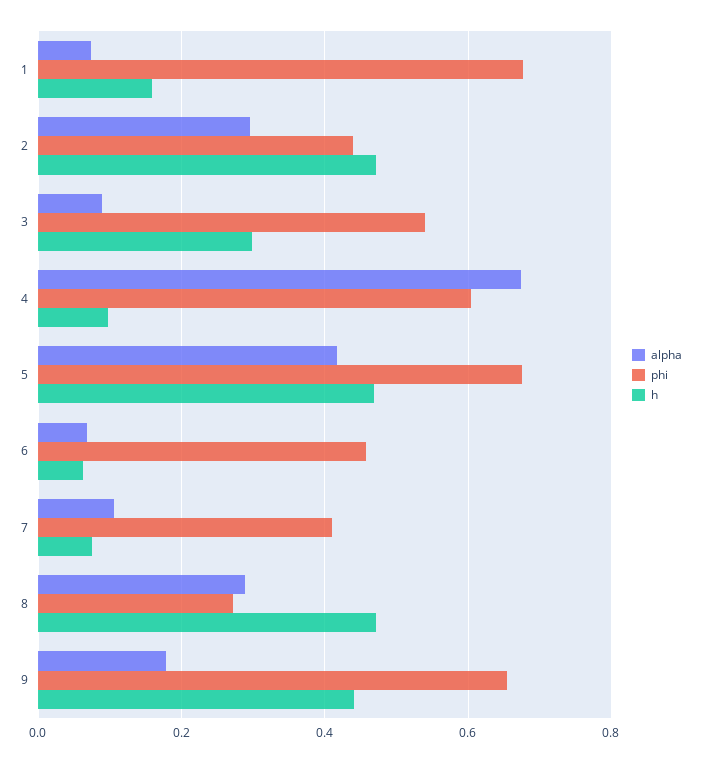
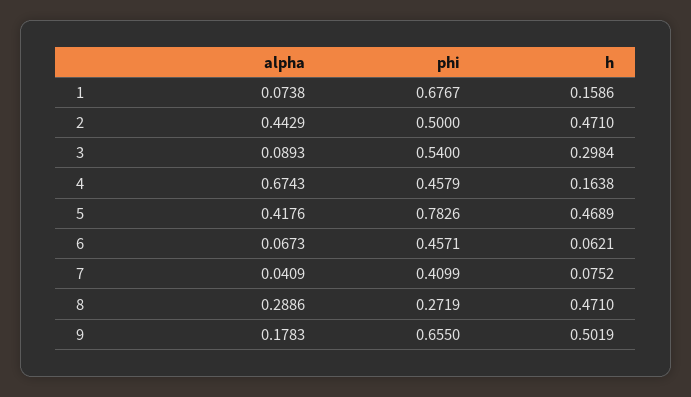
alpha, 2: 0.3 -> 0.4429
phi, 2: 0.44 -> 0.5
phi, 4: 0.6 -> 0.4579
h, 4: 0.1 -> 0.1638
phi, 5: 0.68 -> 0.7826
alpha, 7: 0.1 -> 0.0409
h, 9: 0.44 -> 0.5019

